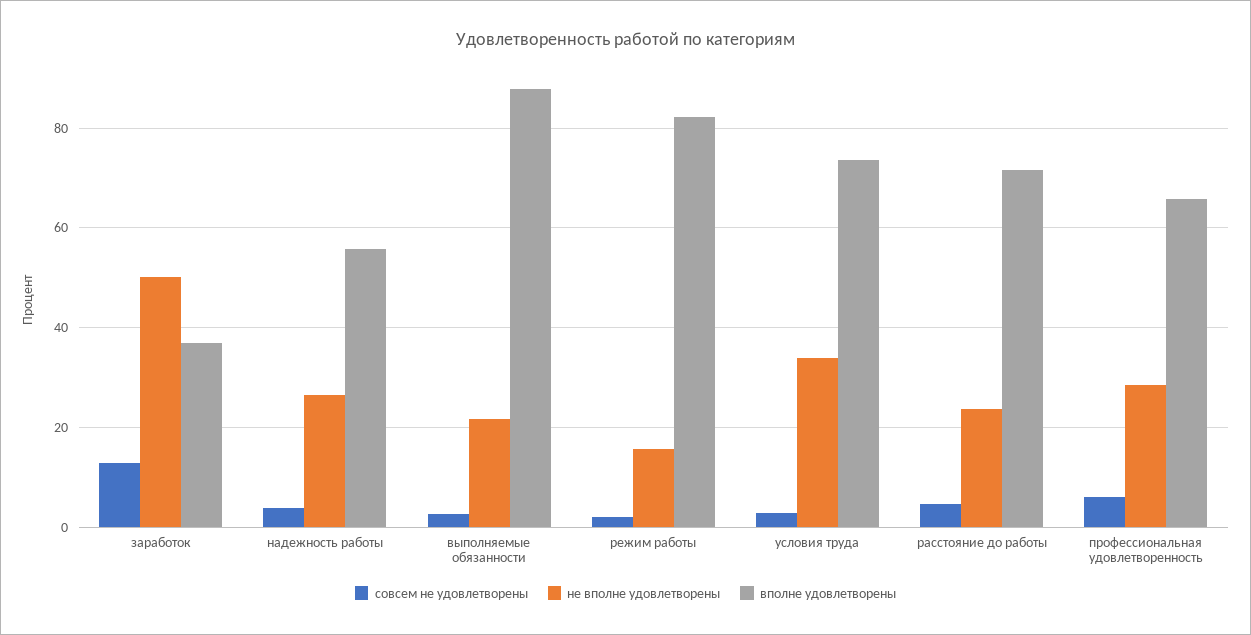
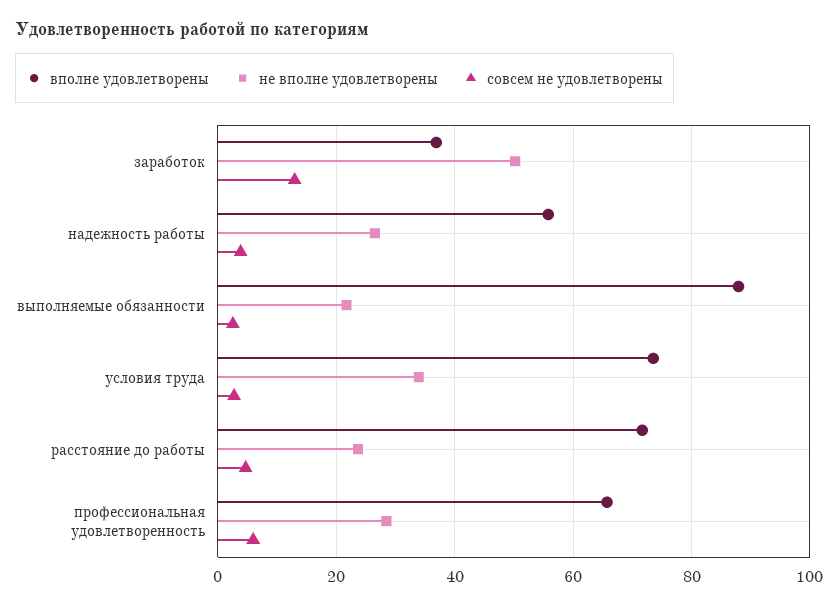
совсем не удовлетворены, режим работы: 2 -> none
не вполне удовлетворены, режим работы: 16 -> none
вполне удовлетворены, режим работы: 82 -> none

